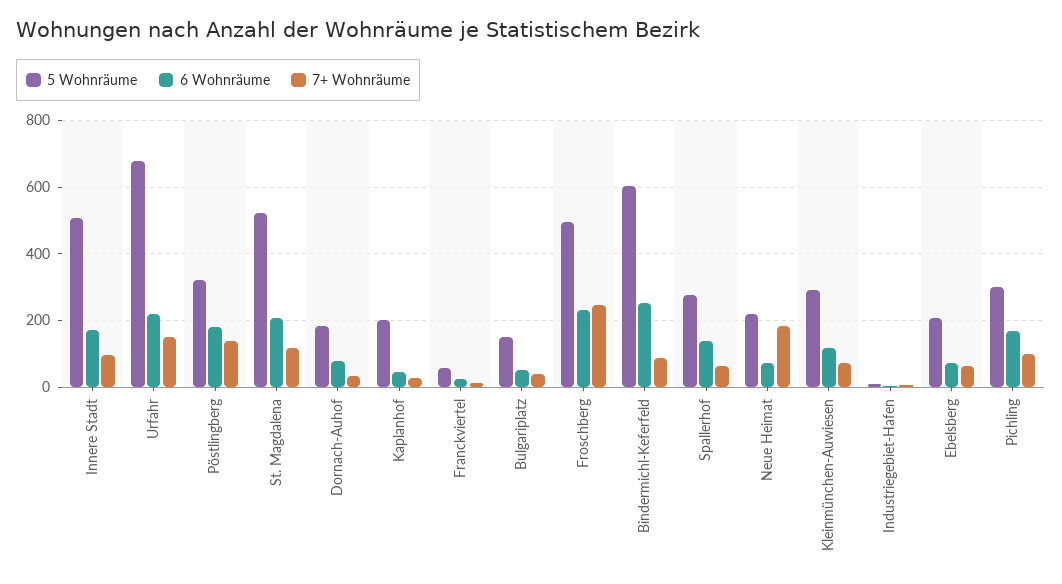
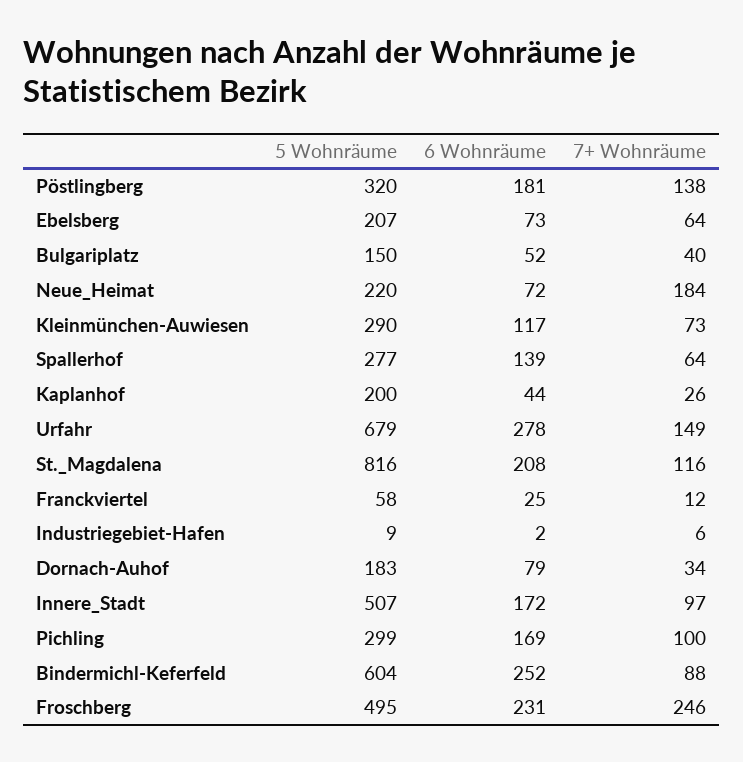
6 Wohnräume, Urfahr: 220 -> 278
5 Wohnräume, St. Magdalena: 520 -> 816

